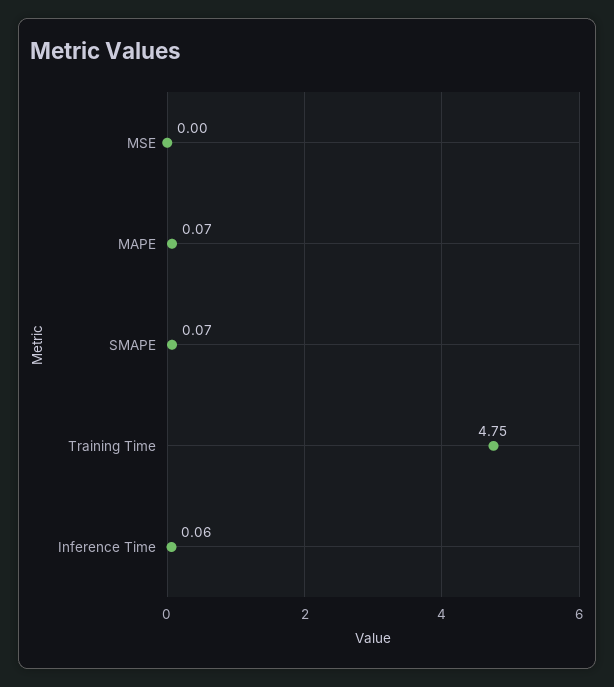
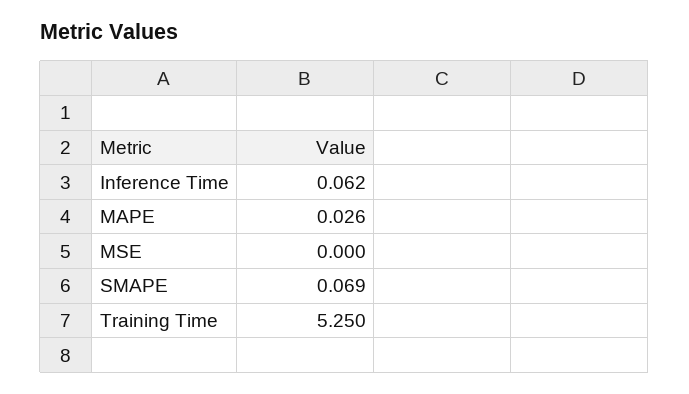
MAPE: 0.07 -> 0.026
Training Time: 4.75 -> 5.25

